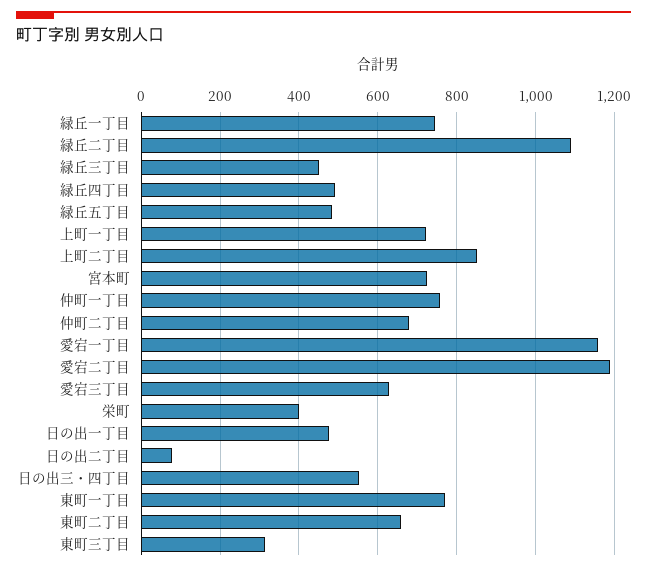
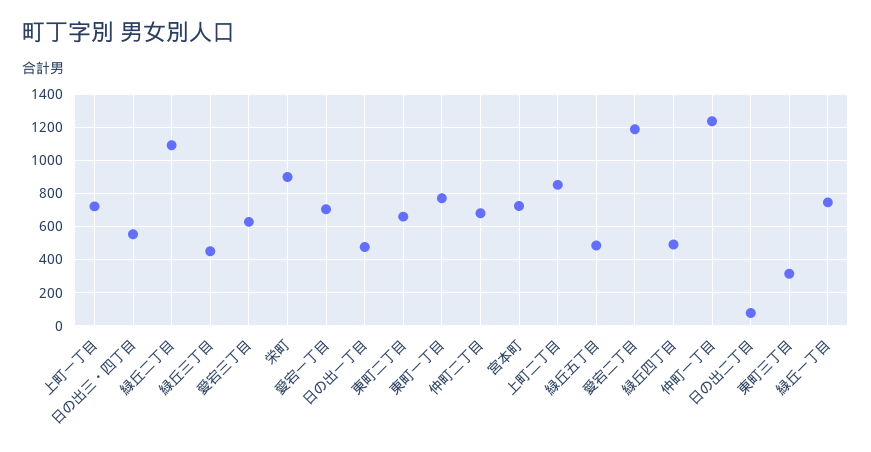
仲町一丁目: 760 -> 1250
愛宕一丁目: 1160 -> 700
栄町: 400 -> 900

